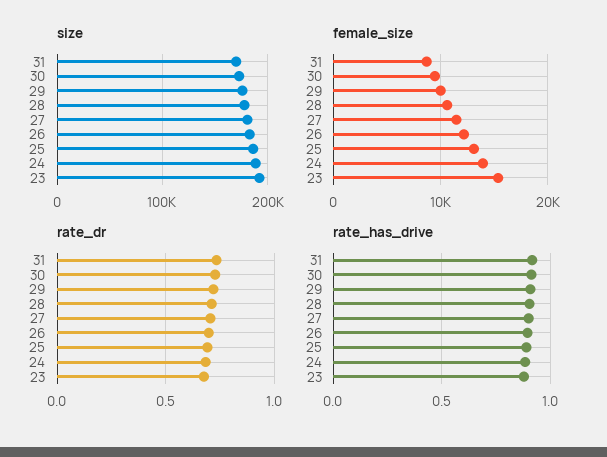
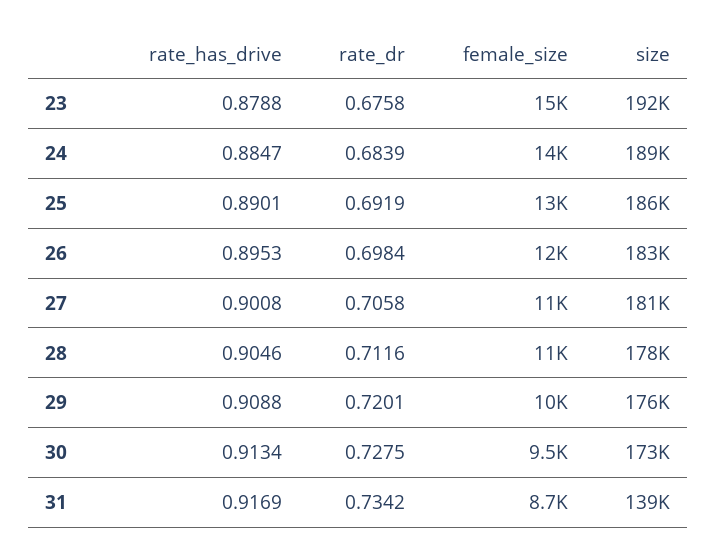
size, 31: 170000 -> 139000

